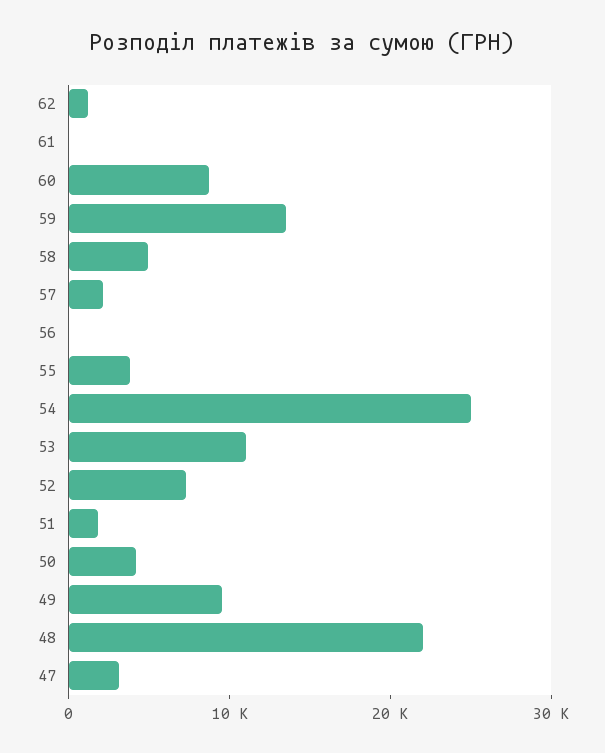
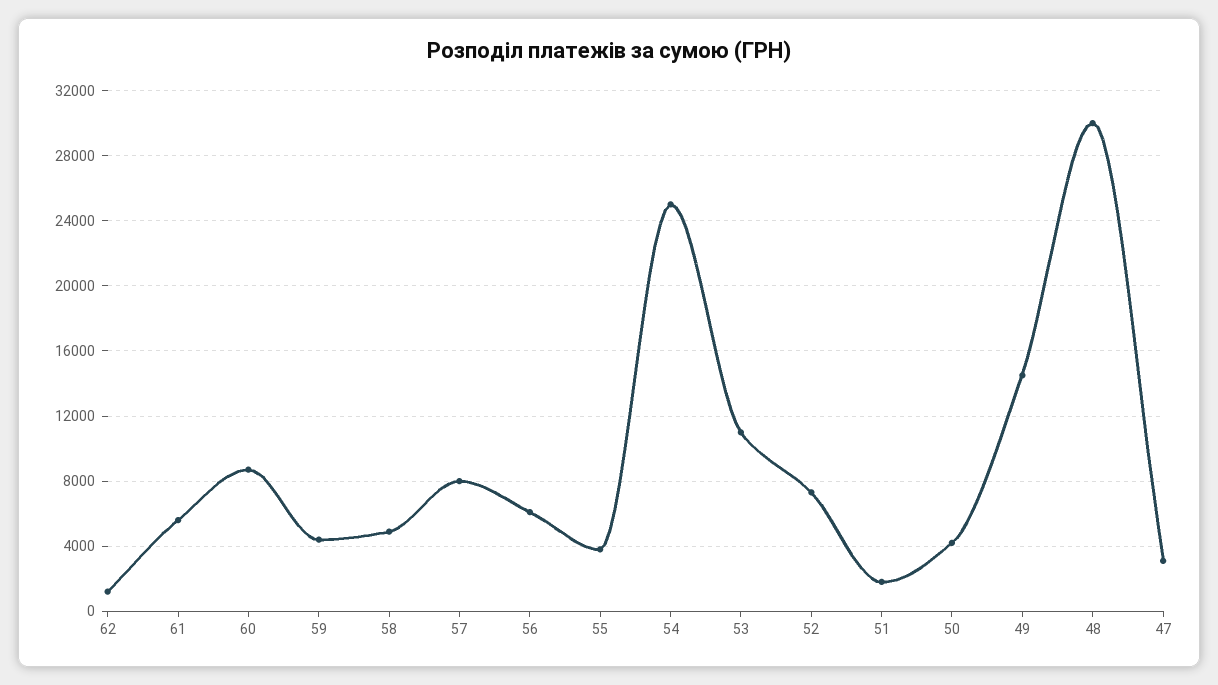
61: 0 -> 5500
59: 14000 -> 4500
57: 2000 -> 8000
56: 0 -> 6000
49: 10000 -> 14500
48: 22000 -> 30000

